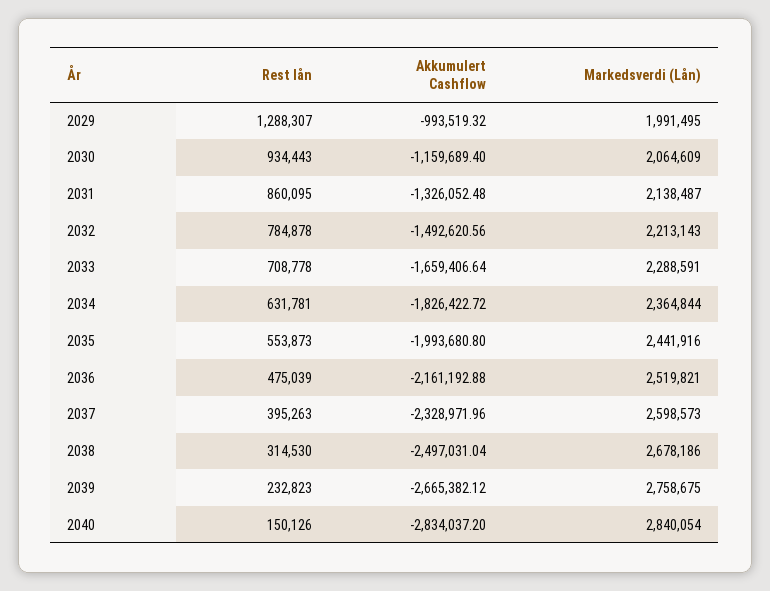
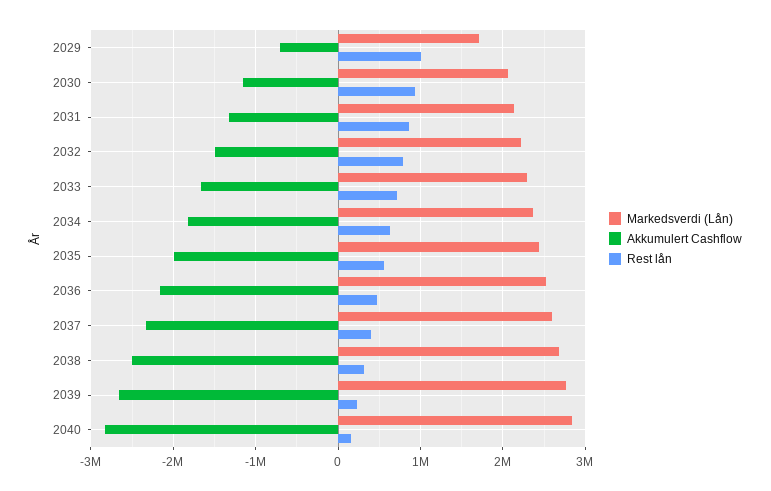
Rest lån, 2029: 1288307 -> 1000000
Akkumulert Cashflow, 2029: -993519.32 -> -700000
Markedsverdi (Lån), 2029: 1991495 -> 1700000

